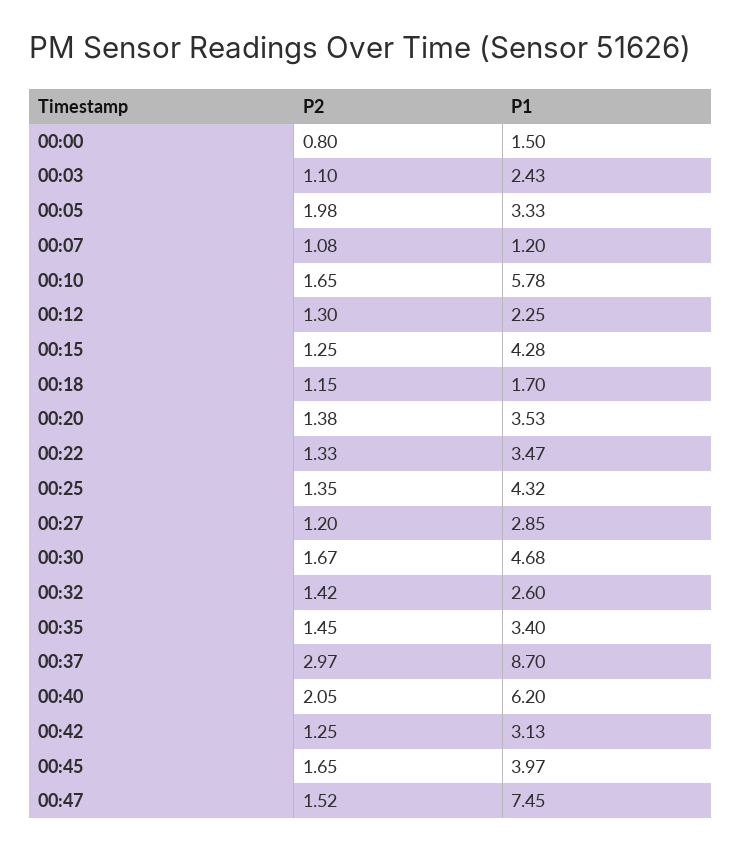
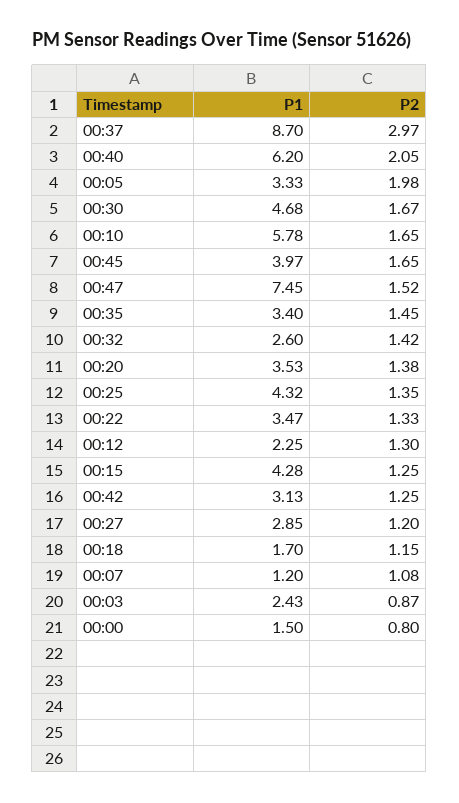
P2, 00:03: 1.1 -> 0.87

